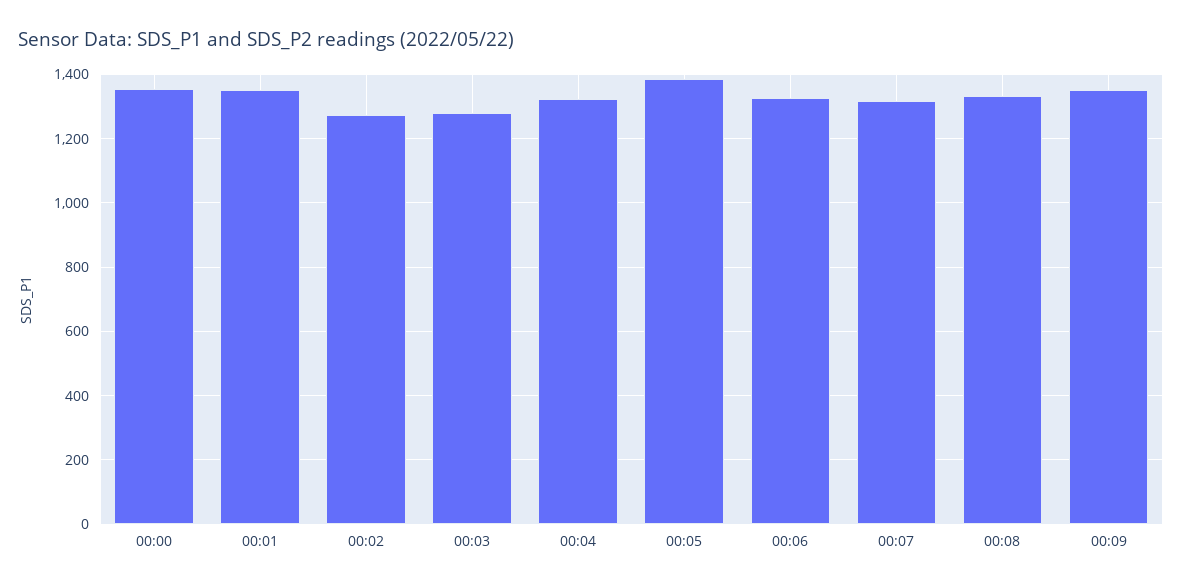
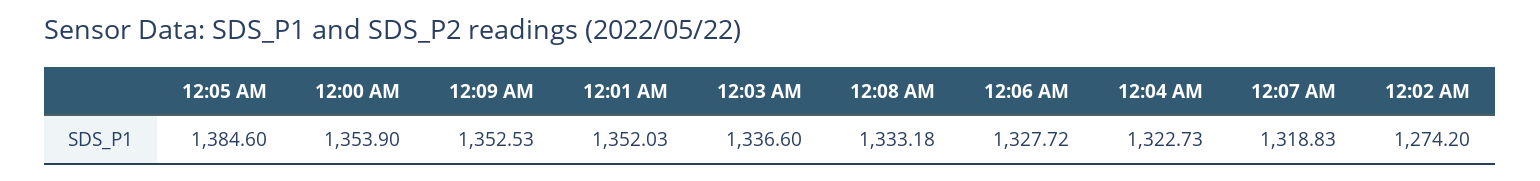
00:03: 1280 -> 1336.6

